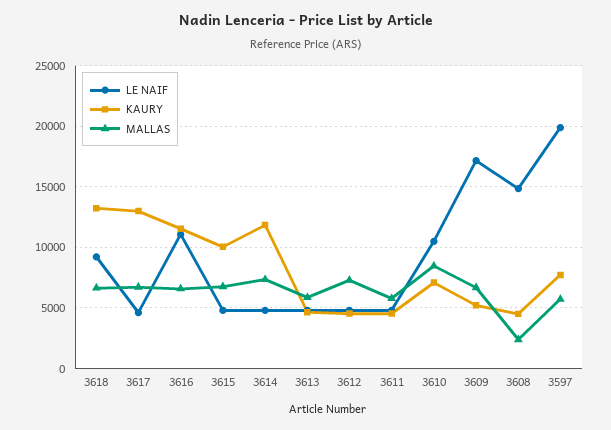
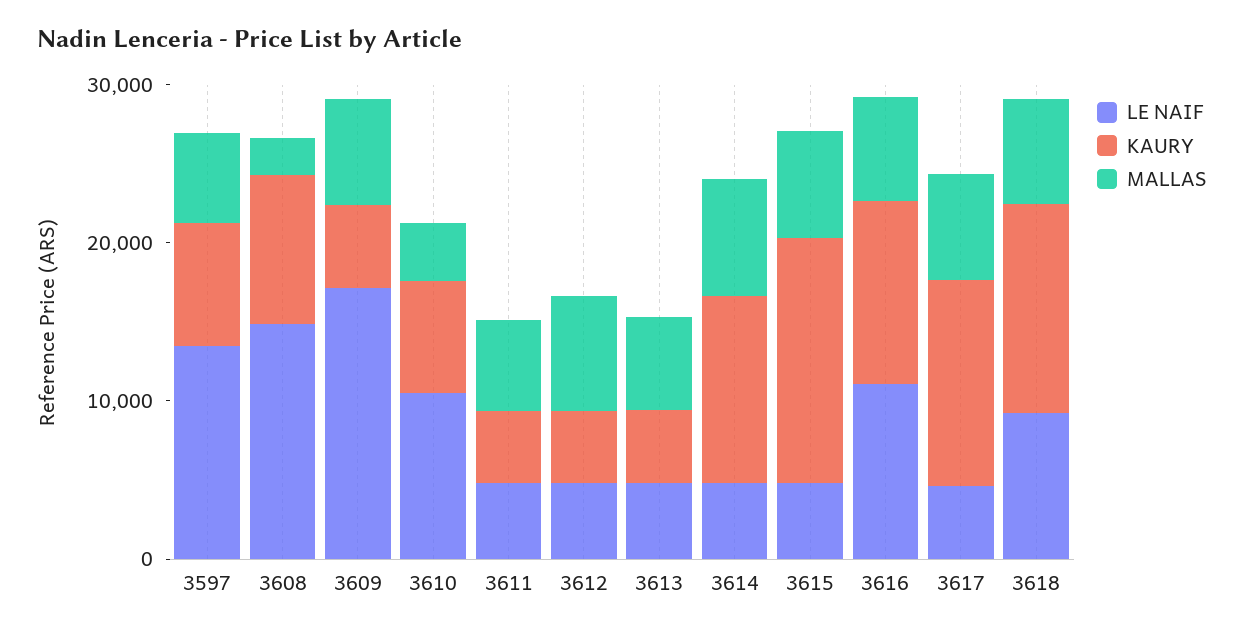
KAURY, 3615: 10000 -> 16000
MALLAS, 3610: 8500 -> 4000
KAURY, 3608: 4500 -> 10000
LE NAIF, 3597: 20000 -> 14000

